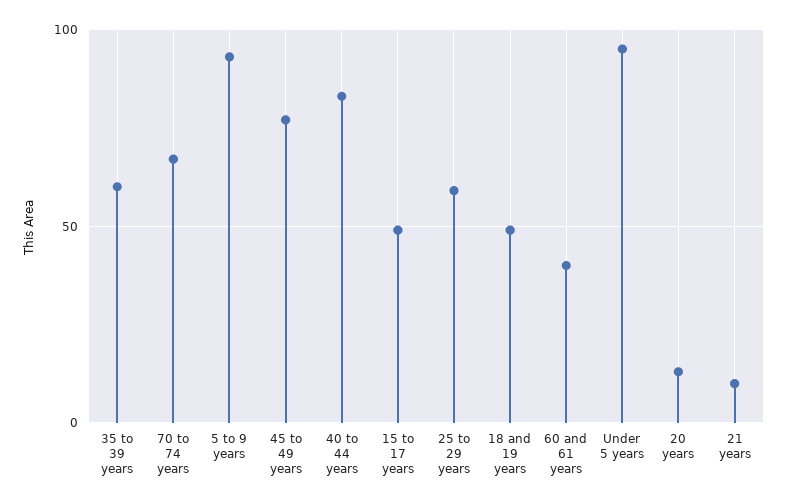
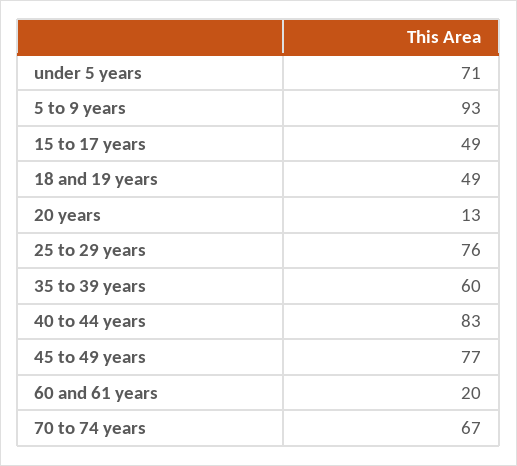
25 to 29 years: 60 -> 76
60 and 61 years: 40 -> 20
Under 5 years: 95 -> 71
21 years: 10 -> none

